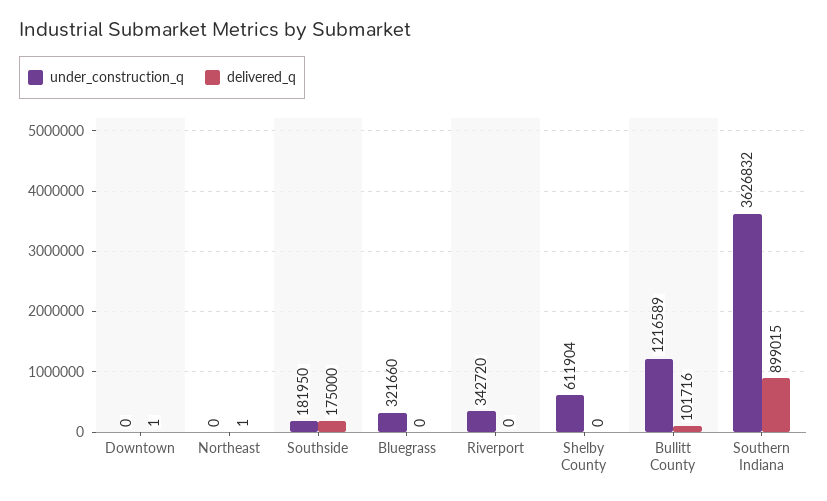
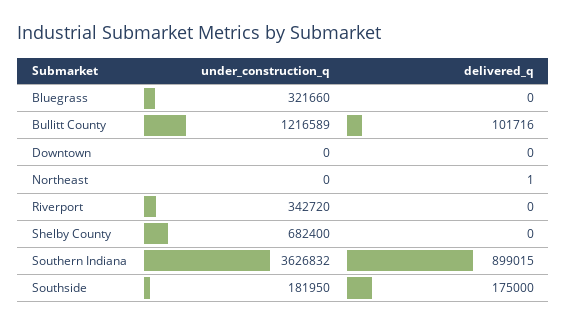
delivered_q, Downtown: 1 -> 0
under_construction_q, Shelby County: 611904 -> 682400

